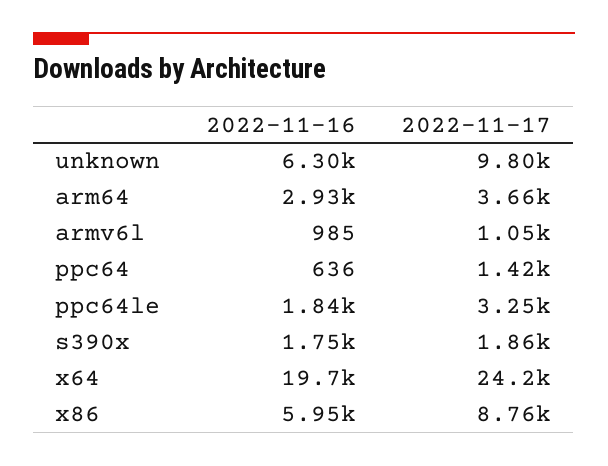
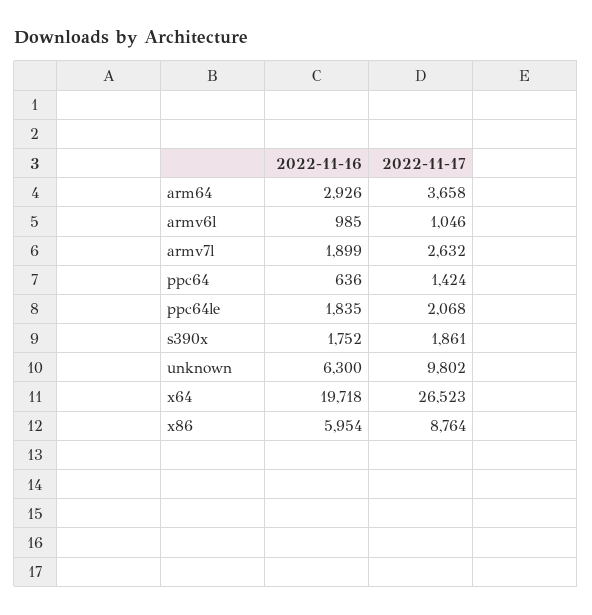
2022-11-17, ppc64le: 3250 -> 2068
2022-11-17, x64: 24200 -> 26523
2022-11-16, armv7l: none -> 1899
2022-11-17, armv7l: none -> 2632

